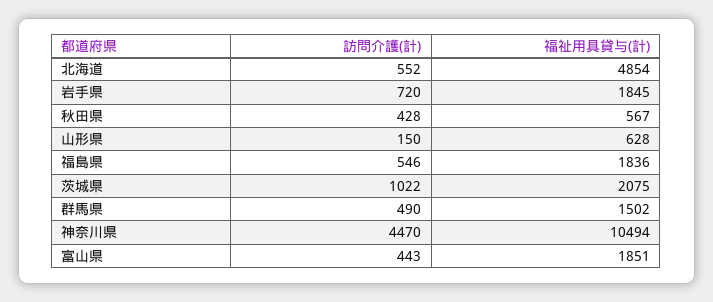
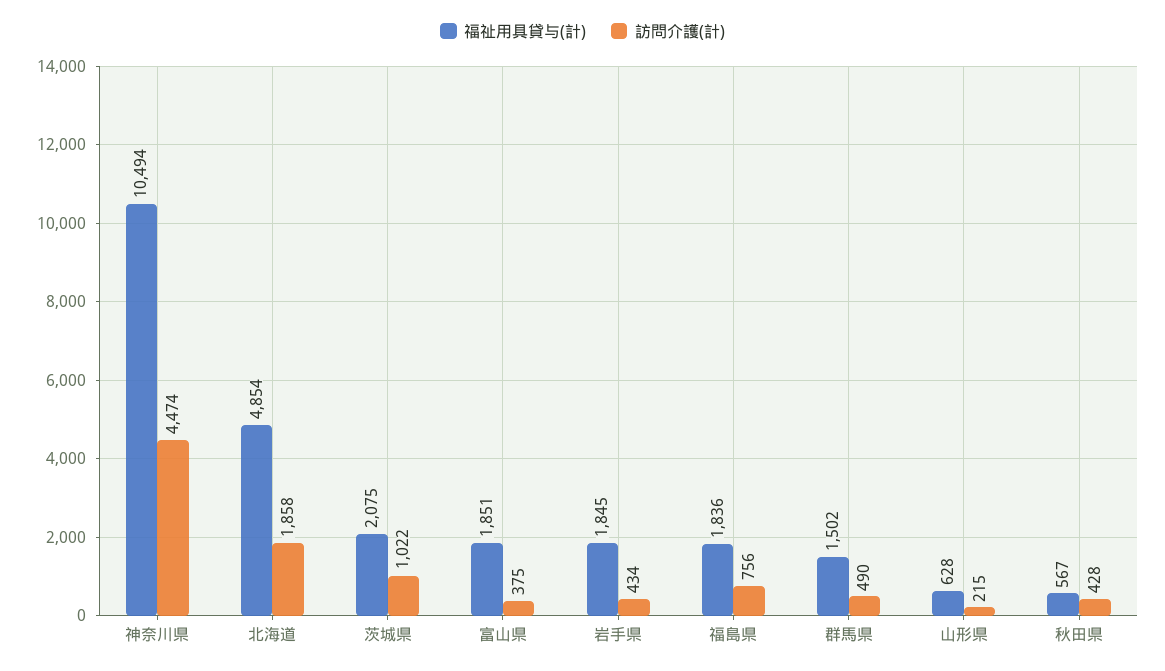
訪問介護(計), 北海道: 552 -> 1858
訪問介護(計), 岩手県: 720 -> 434
訪問介護(計), 山形県: 150 -> 215
訪問介護(計), 福島県: 546 -> 756
訪問介護(計), 神奈川県: 4470 -> 4474
訪問介護(計), 富山県: 443 -> 375

